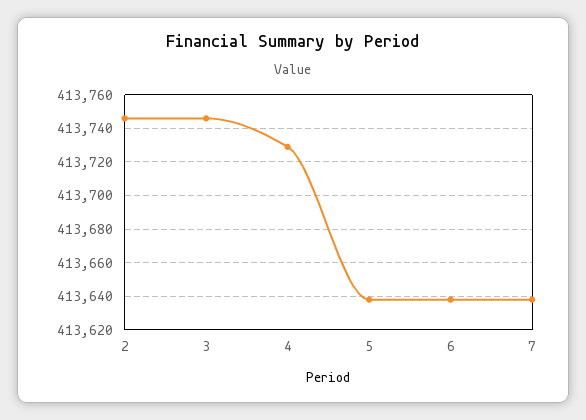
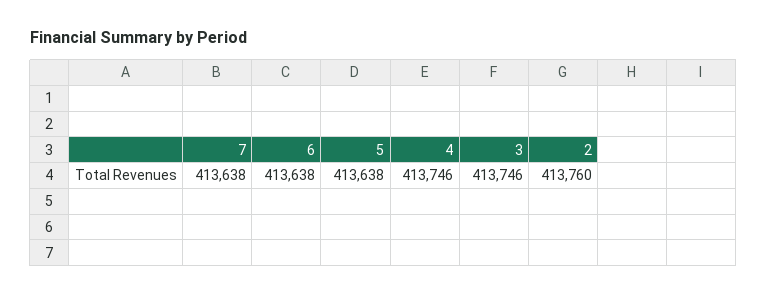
2: 413745 -> 413760
4: 413730 -> 413746

